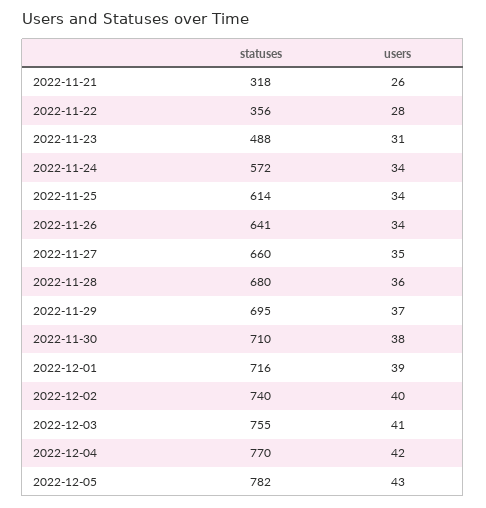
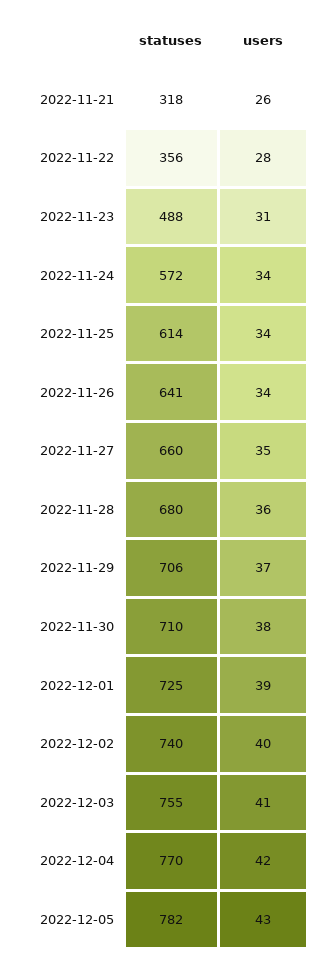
statuses, 2022-11-29: 695 -> 706
statuses, 2022-12-01: 716 -> 725

